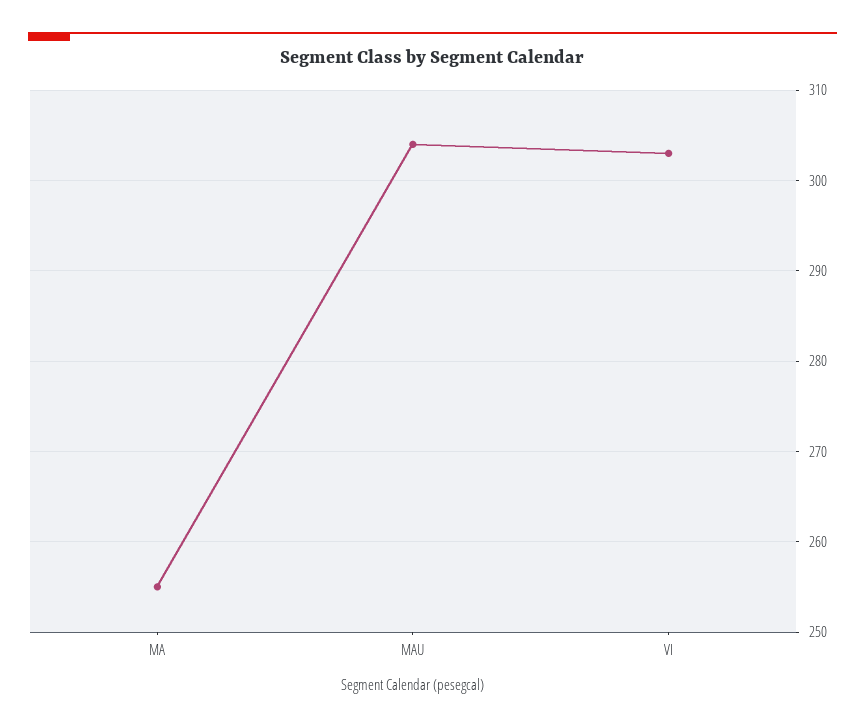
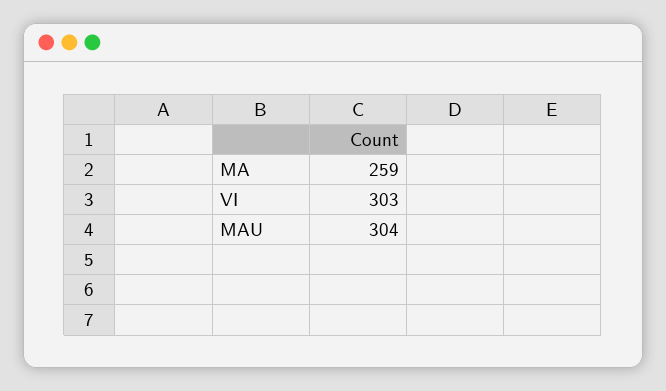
MA: 255 -> 259

